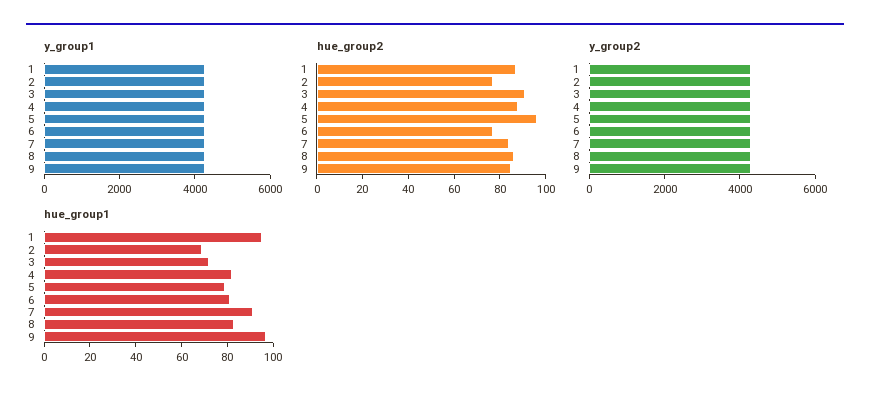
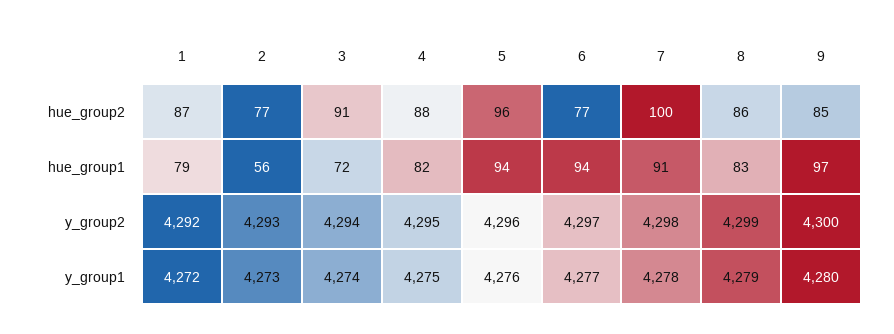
hue_group2, 7: 85 -> 100
hue_group1, 1: 95 -> 79
hue_group1, 2: 70 -> 56
hue_group1, 5: 80 -> 94
hue_group1, 6: 80 -> 94

